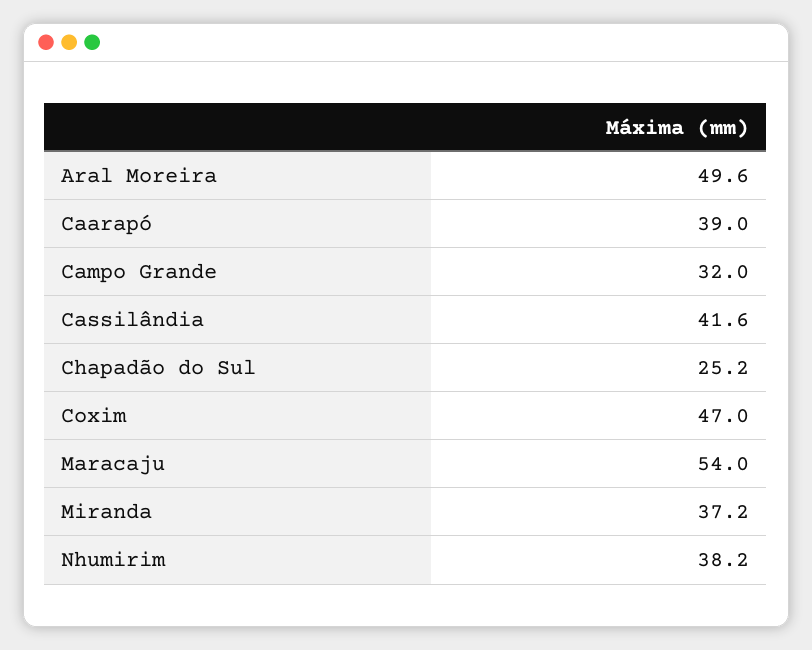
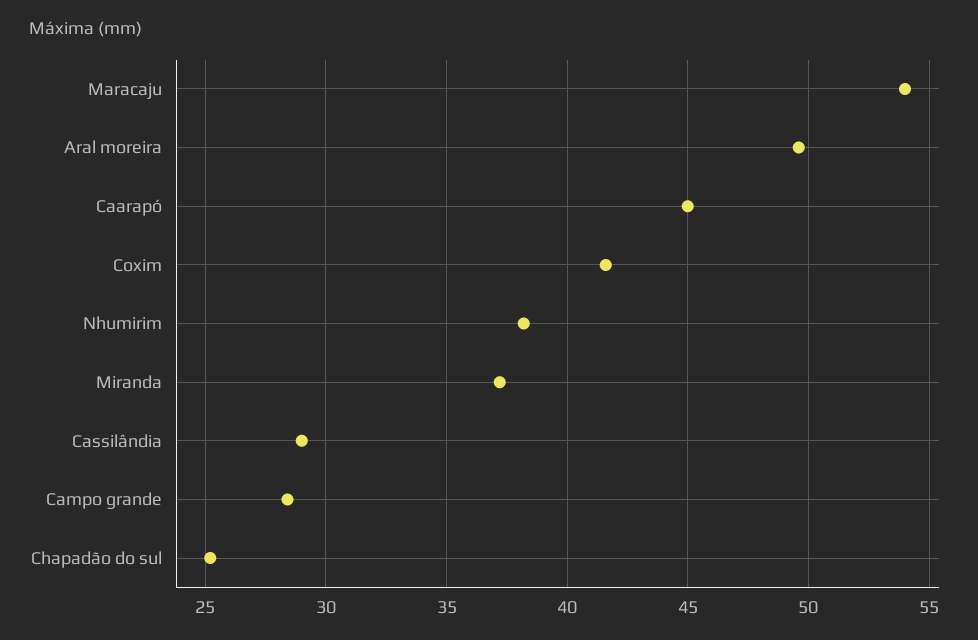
Caarapó: 39 -> 45
Campo Grande: 32 -> 28.5
Cassilândia: 41.6 -> 29
Coxim: 47 -> 41.5

